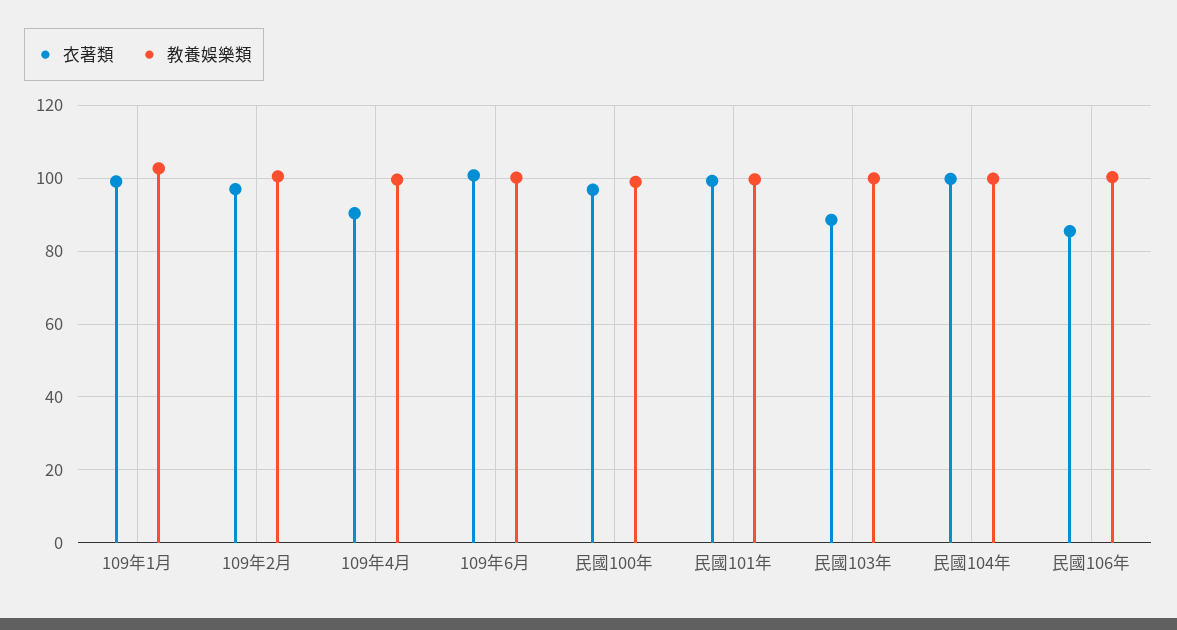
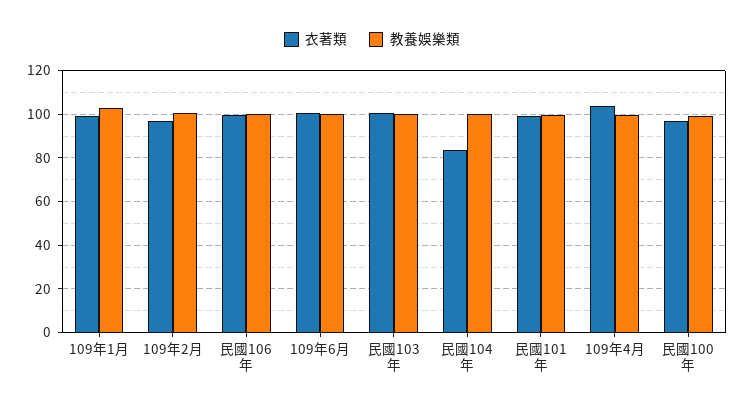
衣著類, 109年4月: 90 -> 105
衣著類, 民國103年: 88 -> 100
衣著類, 民國104年: 100 -> 85
衣著類, 民國106年: 86 -> 100

